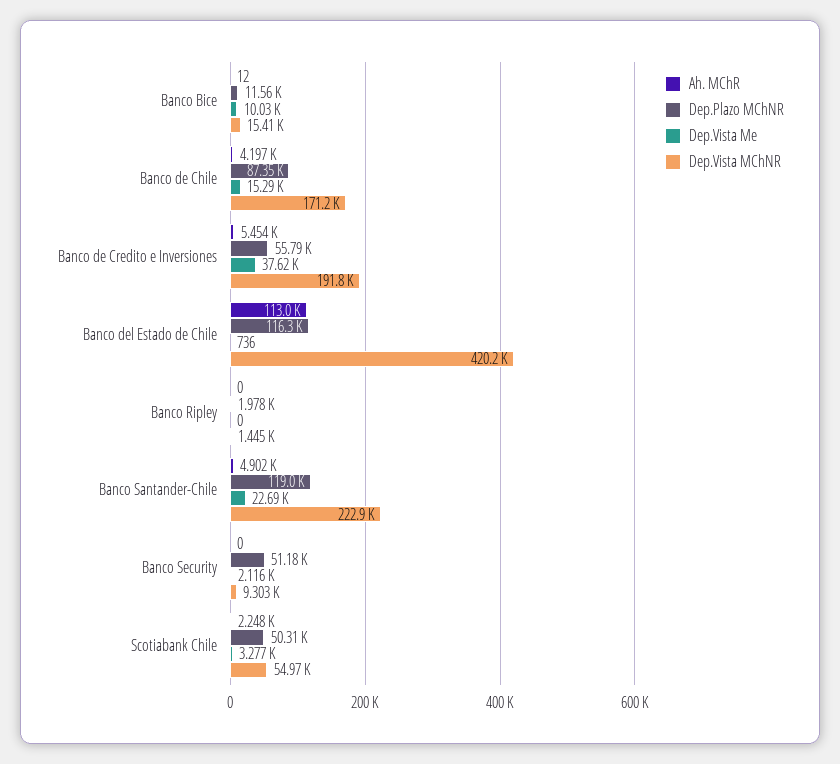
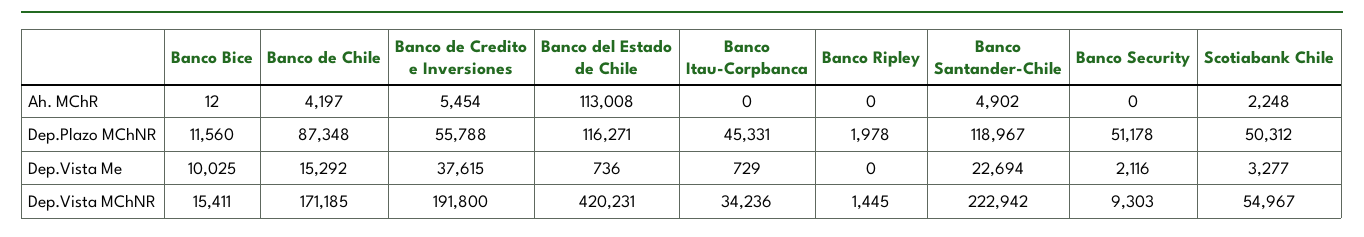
Ah. MChR, Banco Itau-Corpbanca: none -> 0
Dep.Plazo MChNR, Banco Itau-Corpbanca: none -> 45331
Dep.Vista Me, Banco Itau-Corpbanca: none -> 729
Dep.Vista MChNR, Banco Itau-Corpbanca: none -> 34236

